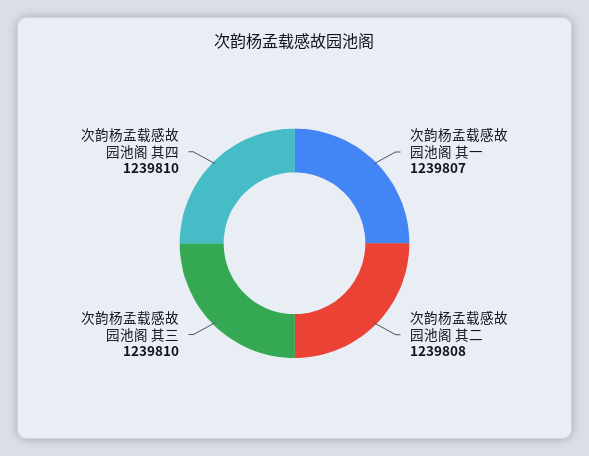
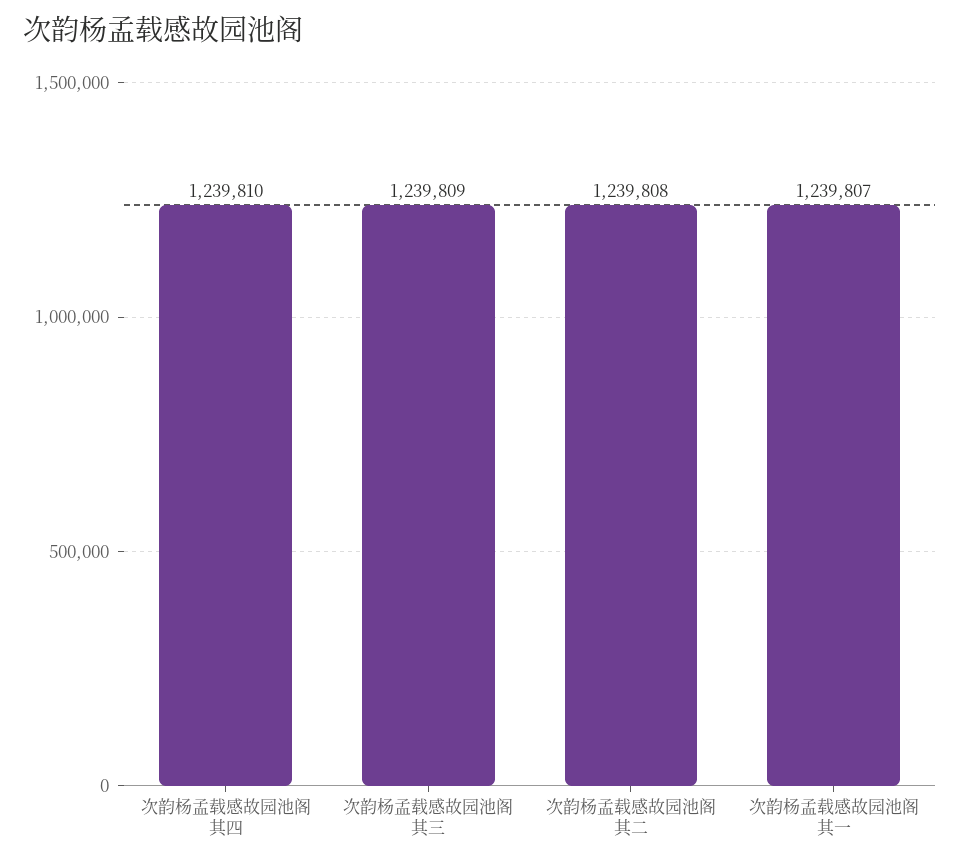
次韵杨孟载感故园池阁 其三: 1239810 -> 1239809

